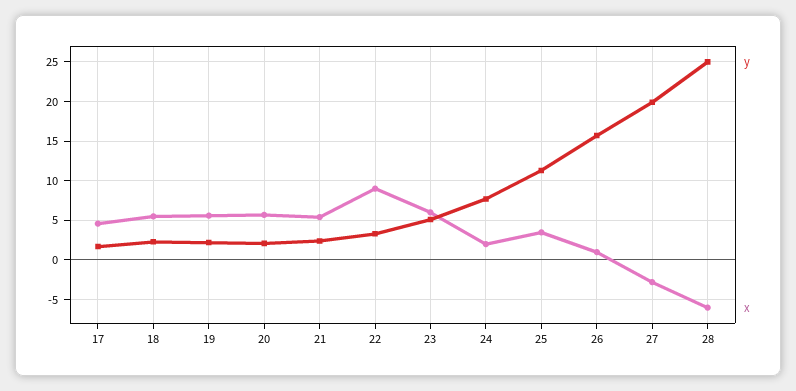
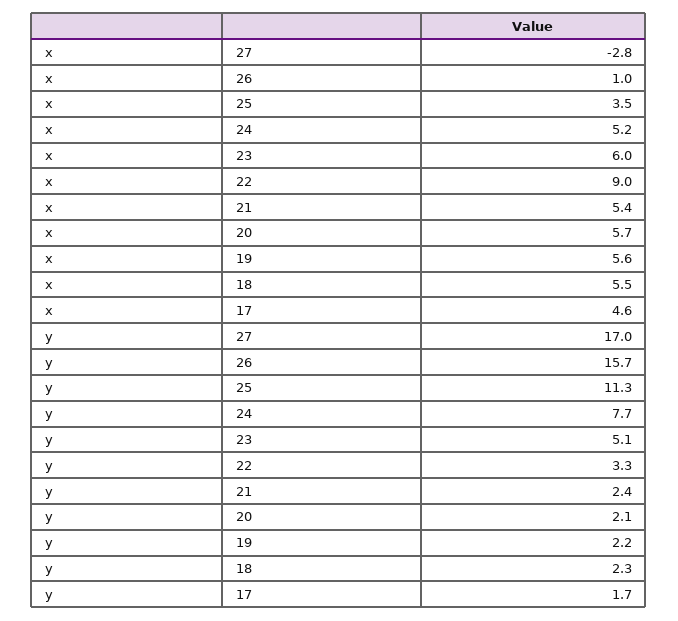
x, 24: 2 -> 5.2
y, 27: 20 -> 17
y, 28: 25 -> none
x, 28: -6 -> none

